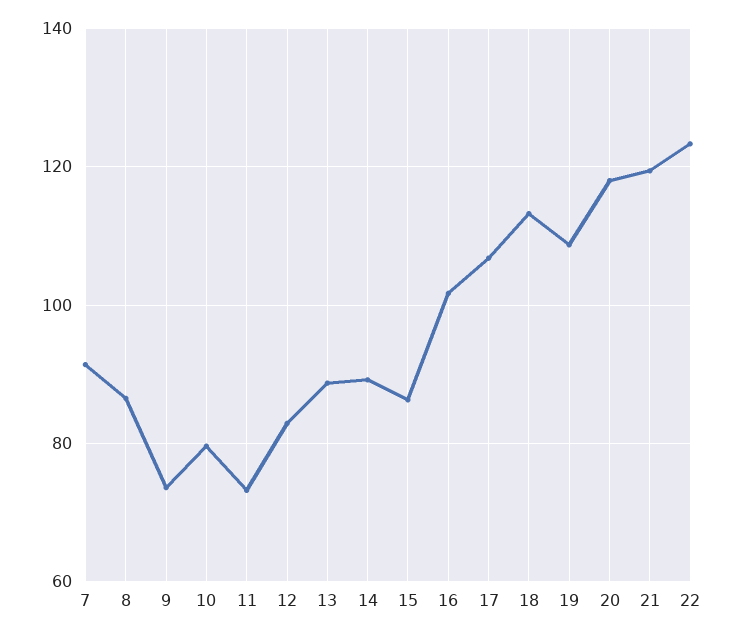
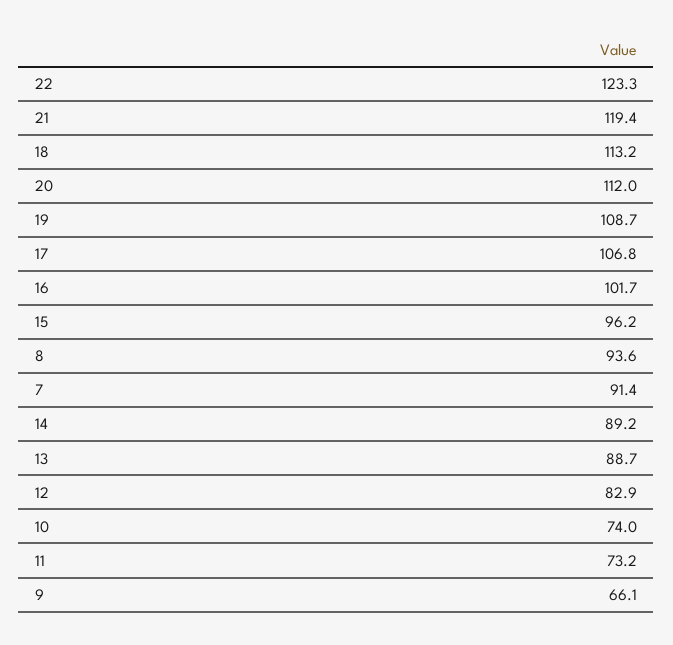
8: 86 -> 93.6
9: 74 -> 66.1
10: 80 -> 74
15: 86 -> 96.2
20: 118 -> 112

